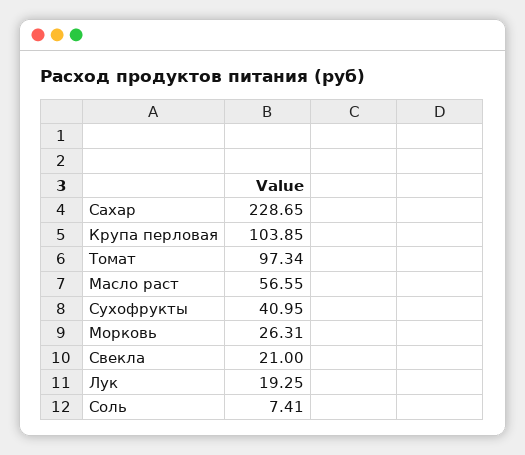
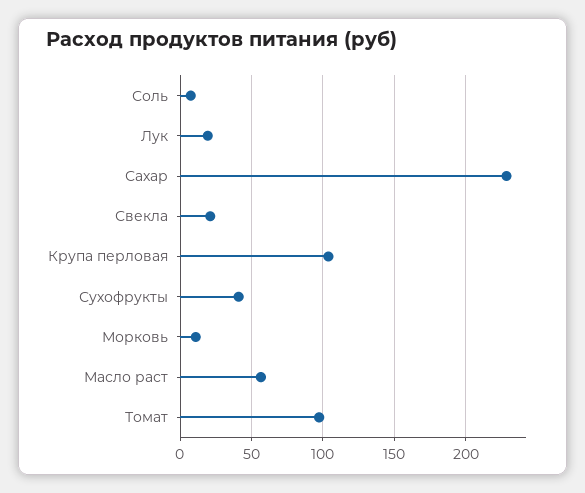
Морковь: 26.31 -> 10

